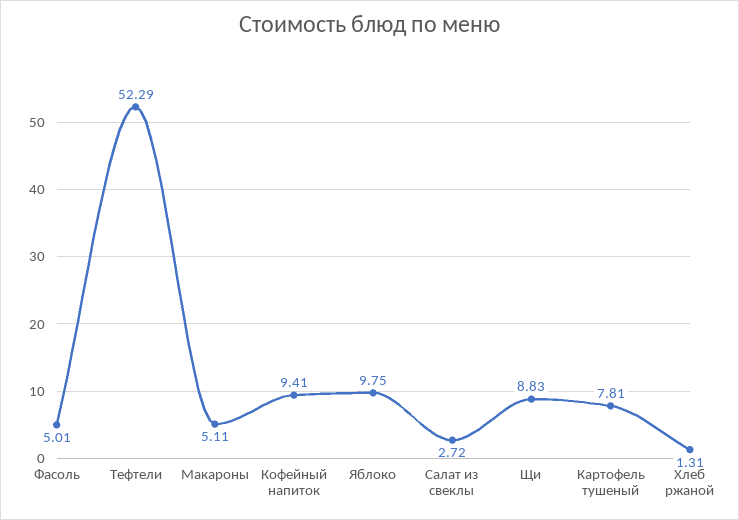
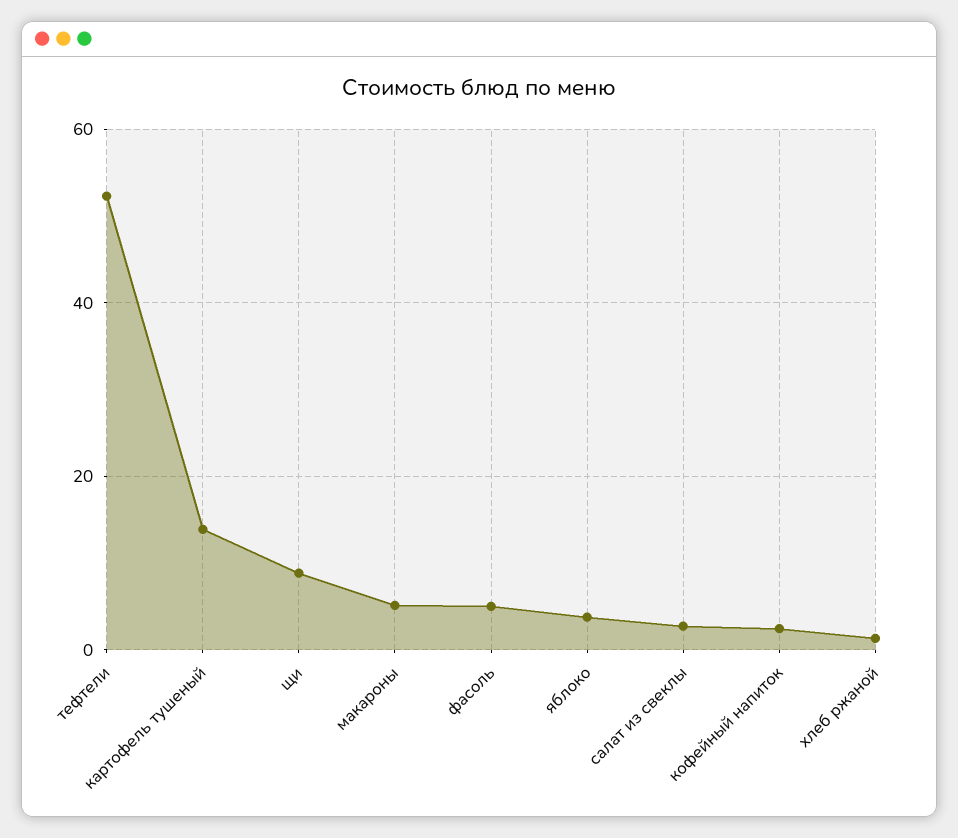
Кофейный напиток: 9.41 -> 2
Яблоко: 9.75 -> 4
Картофель тушеный: 7.81 -> 14

